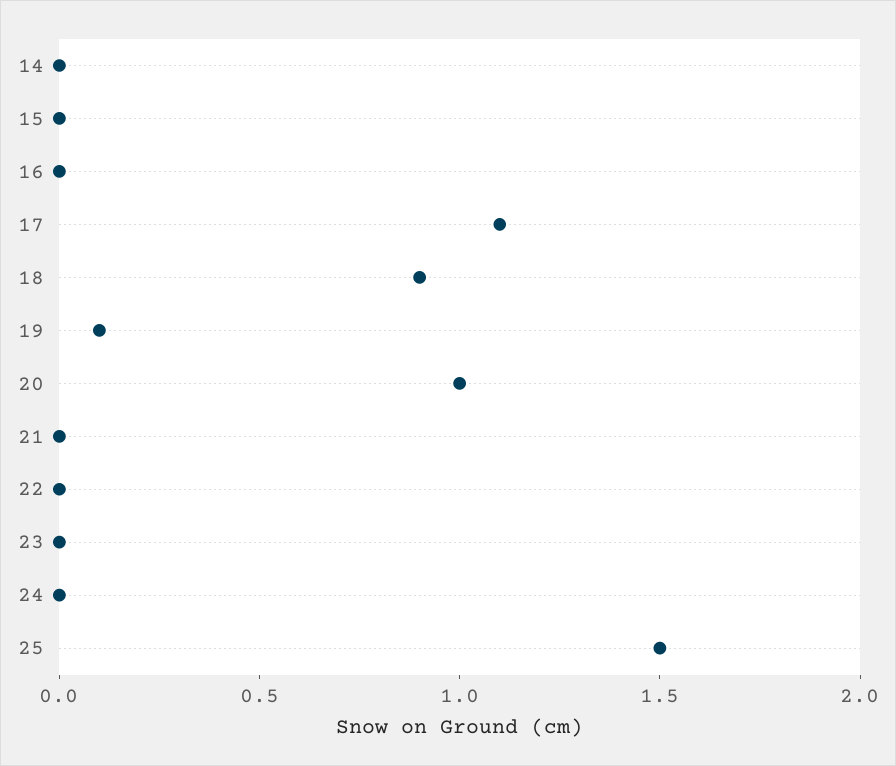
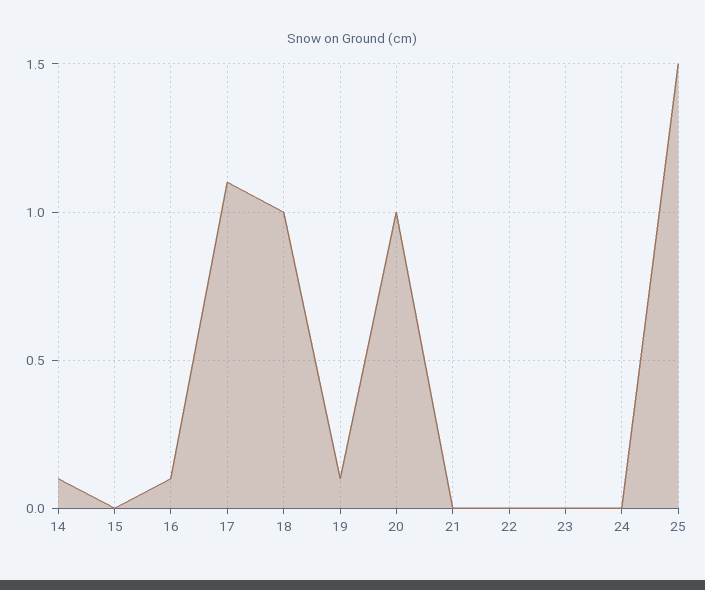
14: 0 -> 0.1
16: 0 -> 0.1
18: 0.9 -> 1

